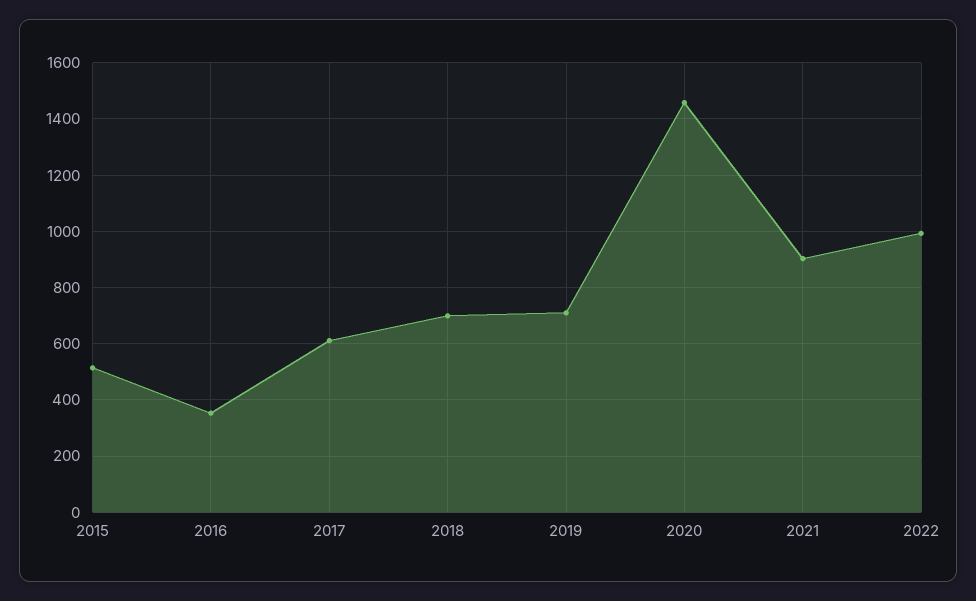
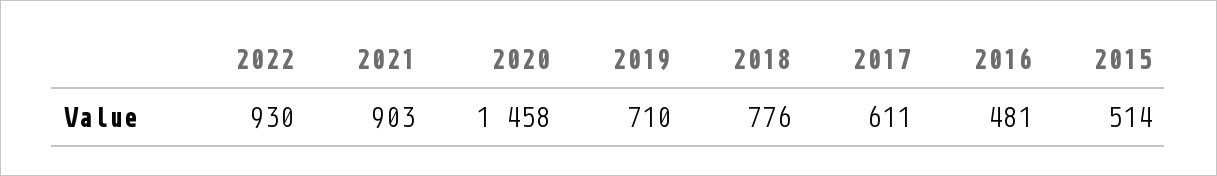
2016: 350 -> 481
2018: 700 -> 776
2022: 1000 -> 930

